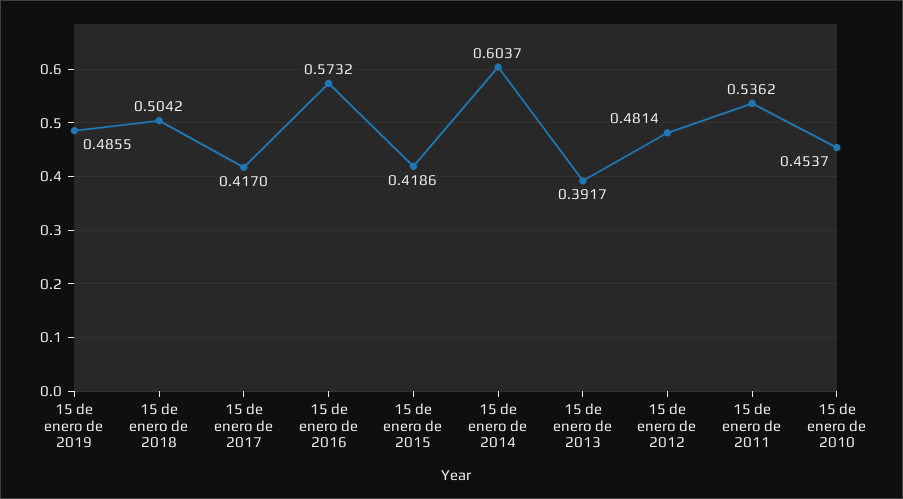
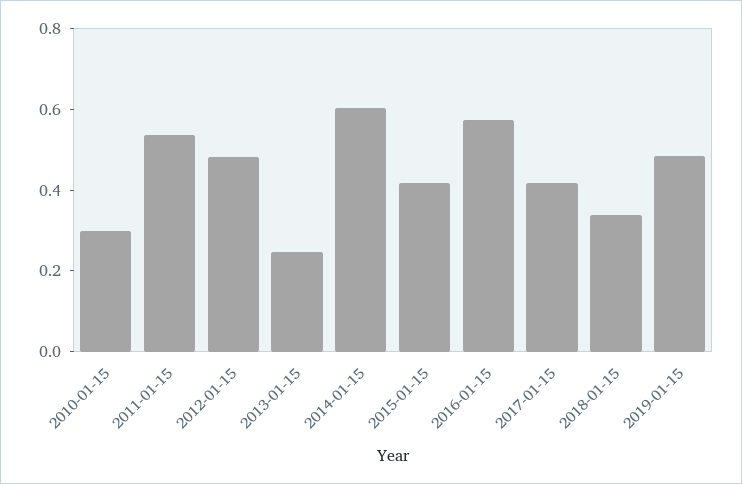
15 de enero de 2018: 0.5042 -> 0.35
15 de enero de 2013: 0.3917 -> 0.25
15 de enero de 2010: 0.4537 -> 0.3

